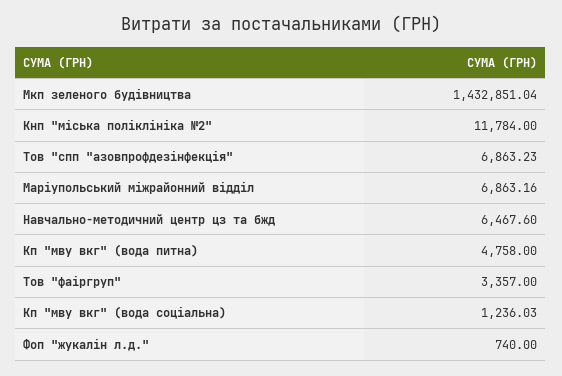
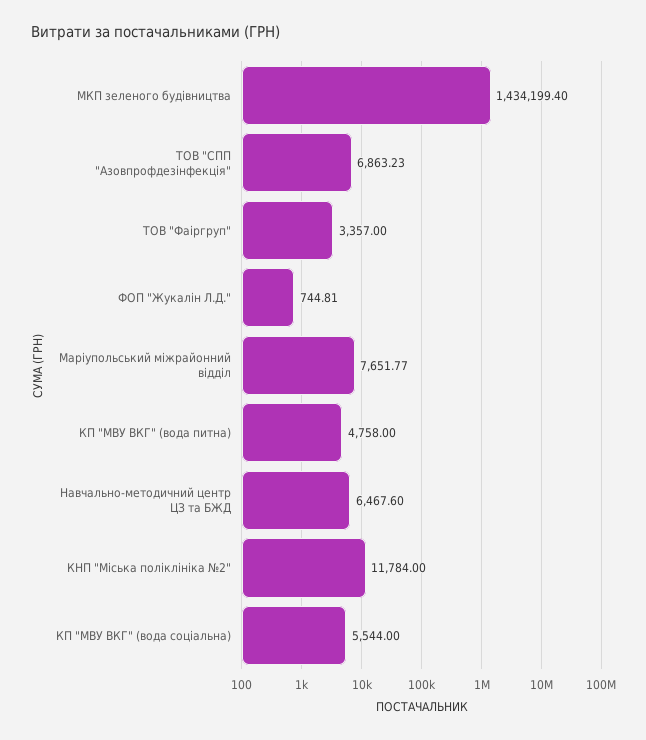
Мкп зеленого будiвництва: 1432851.04 -> 1434199.4
Маріупольський міжрайонний відділ: 6863.16 -> 7651.77
Кп "мву вкг" (вода соціальна): 1236.03 -> 5544
Фоп "жукалін л.д.": 740 -> 744.81

